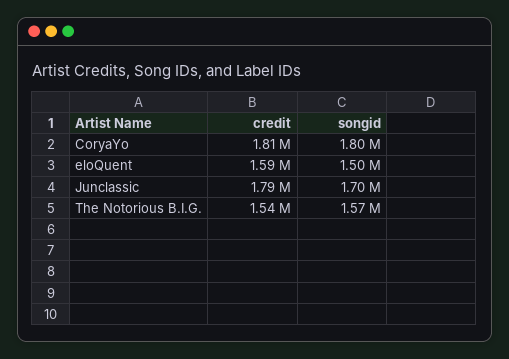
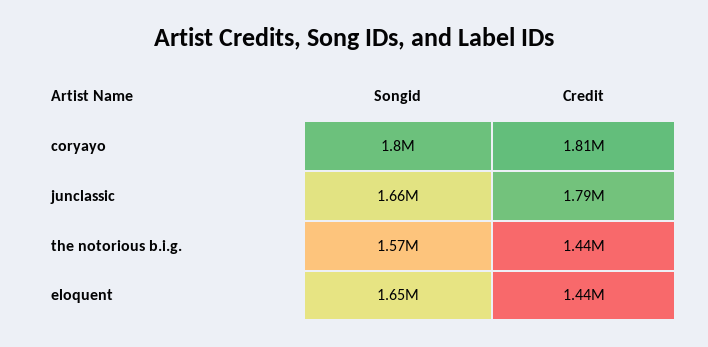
credit, eloQuent: 1590000 -> 1440000
songid, eloQuent: 1500000 -> 1650000
songid, Junclassic: 1700000 -> 1660000
credit, The Notorious B.I.G.: 1540000 -> 1440000

